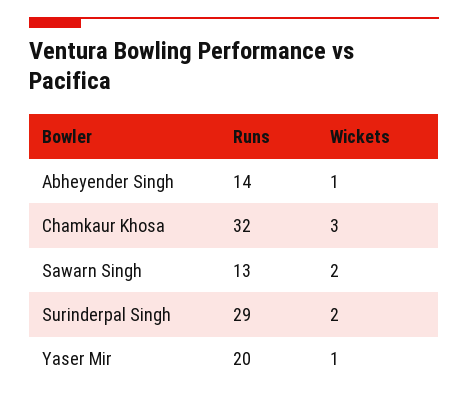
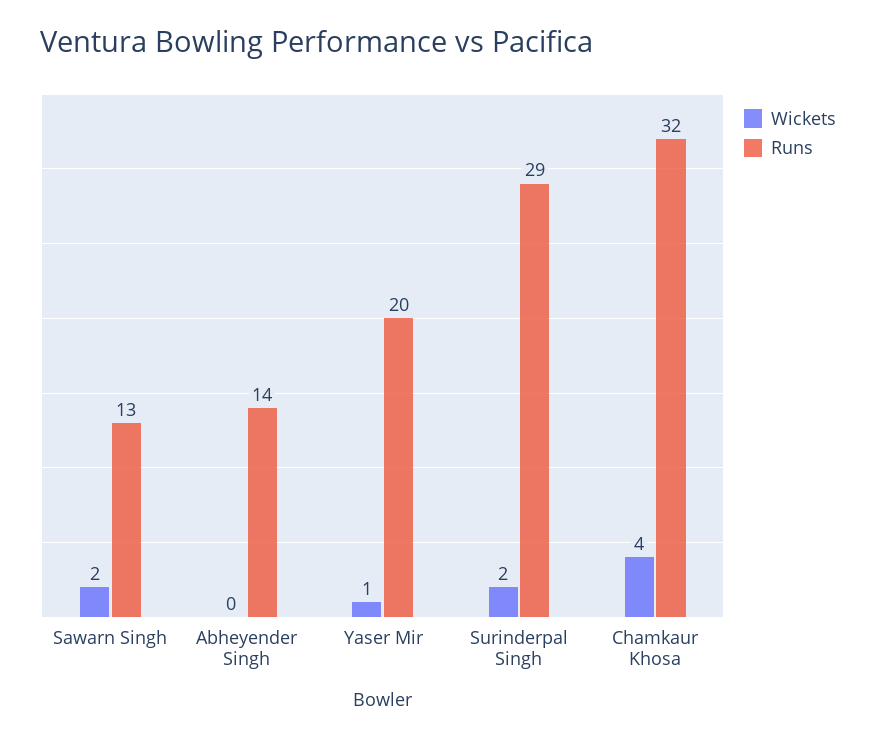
Wickets, Abheyender Singh: 1 -> 0
Wickets, Chamkaur Khosa: 3 -> 4

